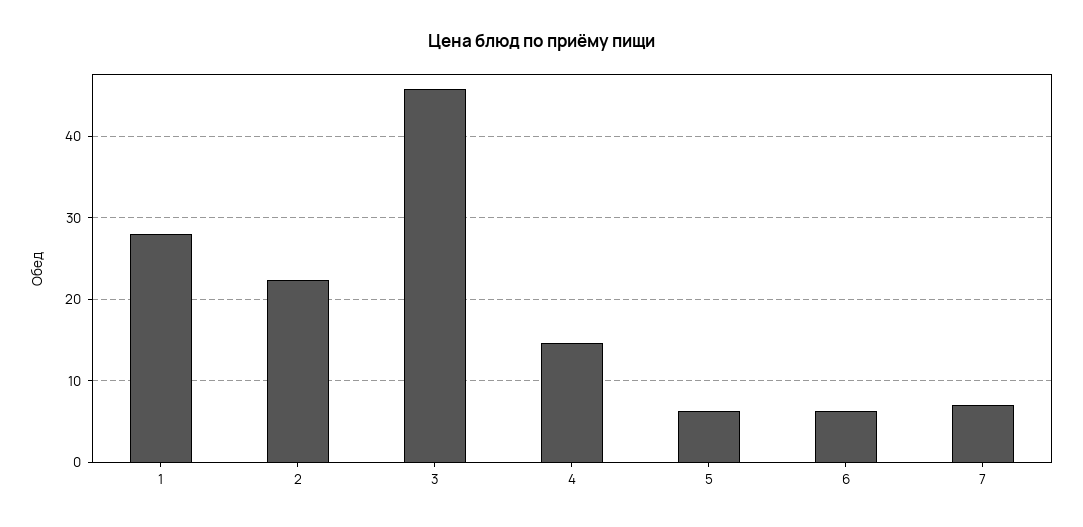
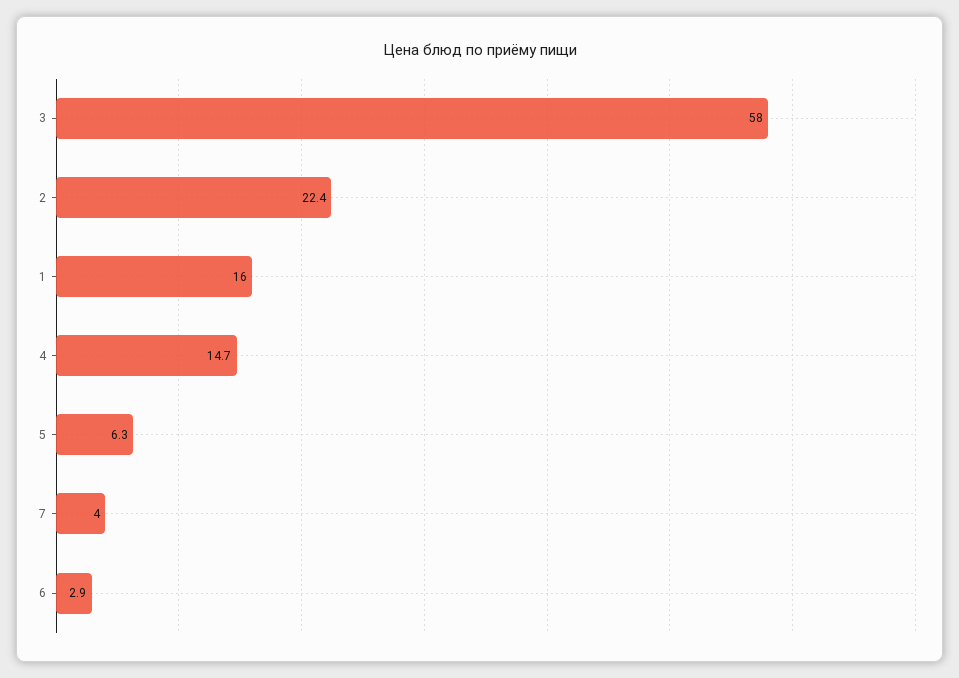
1: 28 -> 16
3: 46 -> 58
6: 6 -> 2.9
7: 7 -> 4

